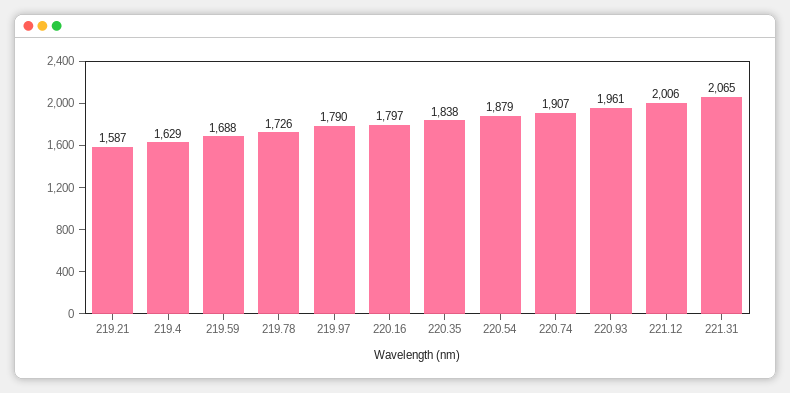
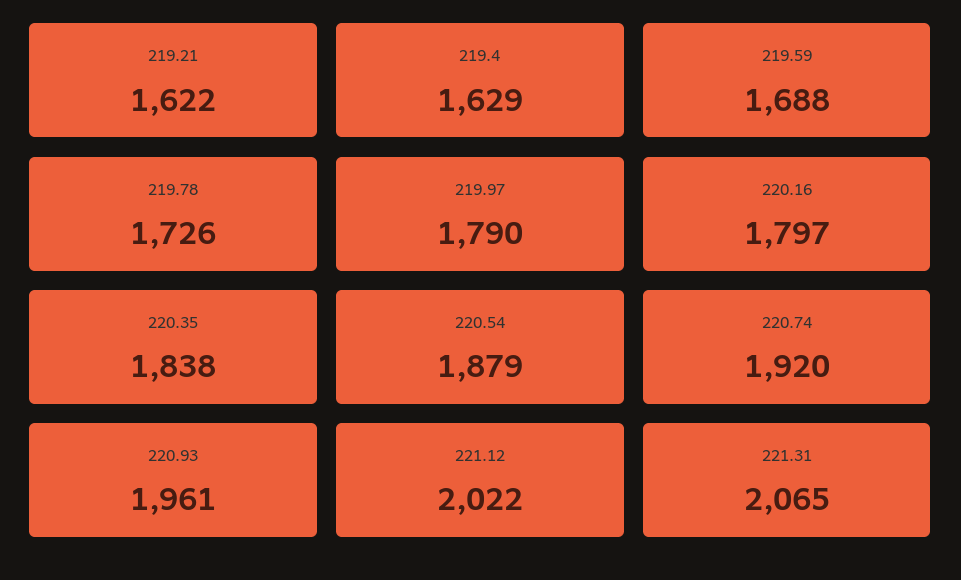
219.21: 1587 -> 1622
220.74: 1907 -> 1920
221.12: 2006 -> 2022

